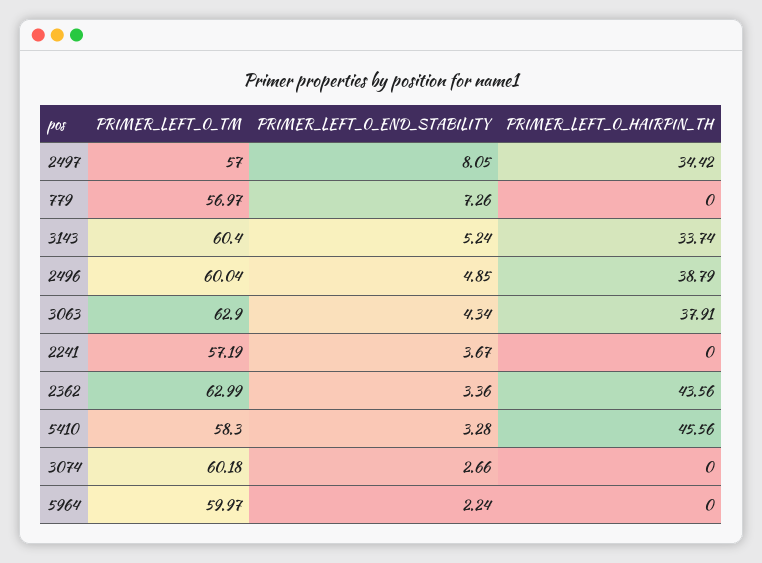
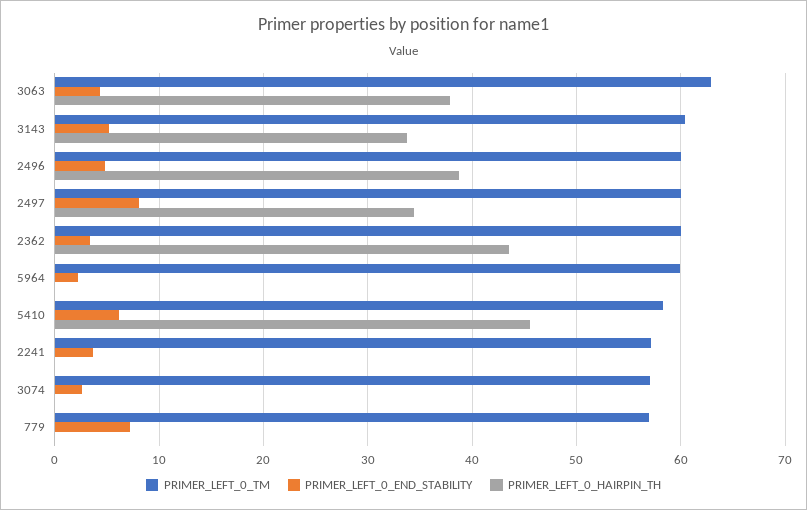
PRIMER_LEFT_0_TM, 2497: 57 -> 60
PRIMER_LEFT_0_TM, 2362: 62.99 -> 60
PRIMER_LEFT_0_END_STABILITY, 5410: 3.28 -> 6
PRIMER_LEFT_0_TM, 3074: 60.18 -> 57

